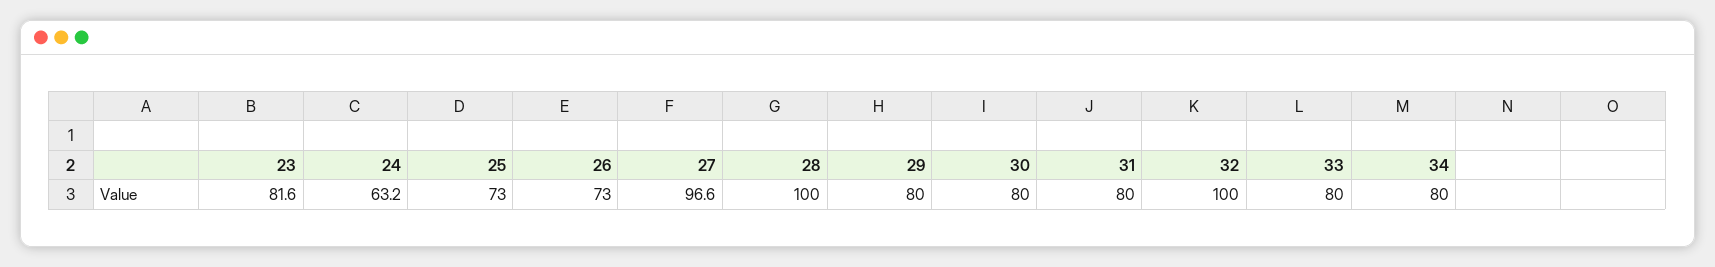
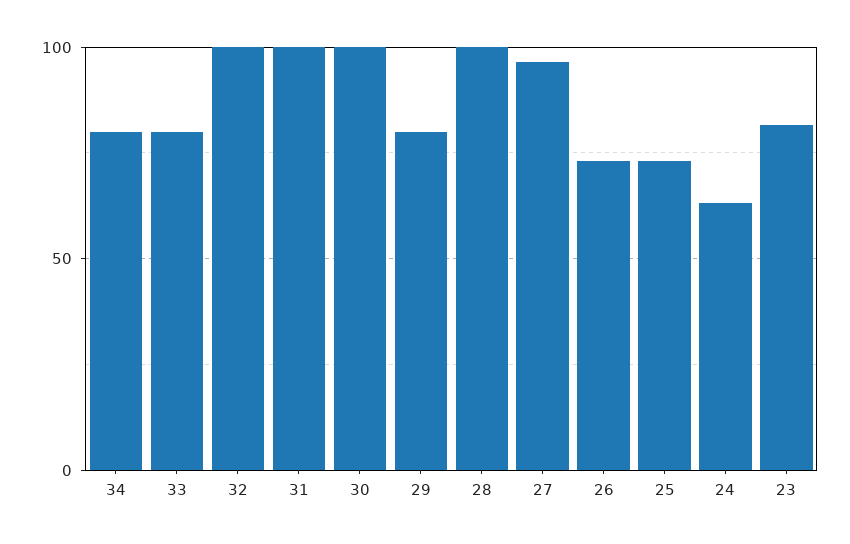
30: 80 -> 100
31: 80 -> 100

